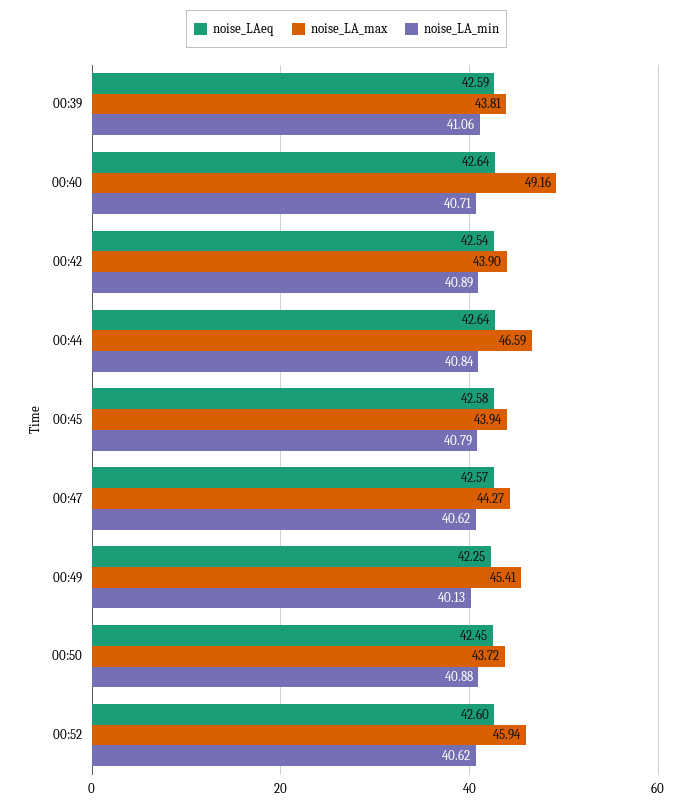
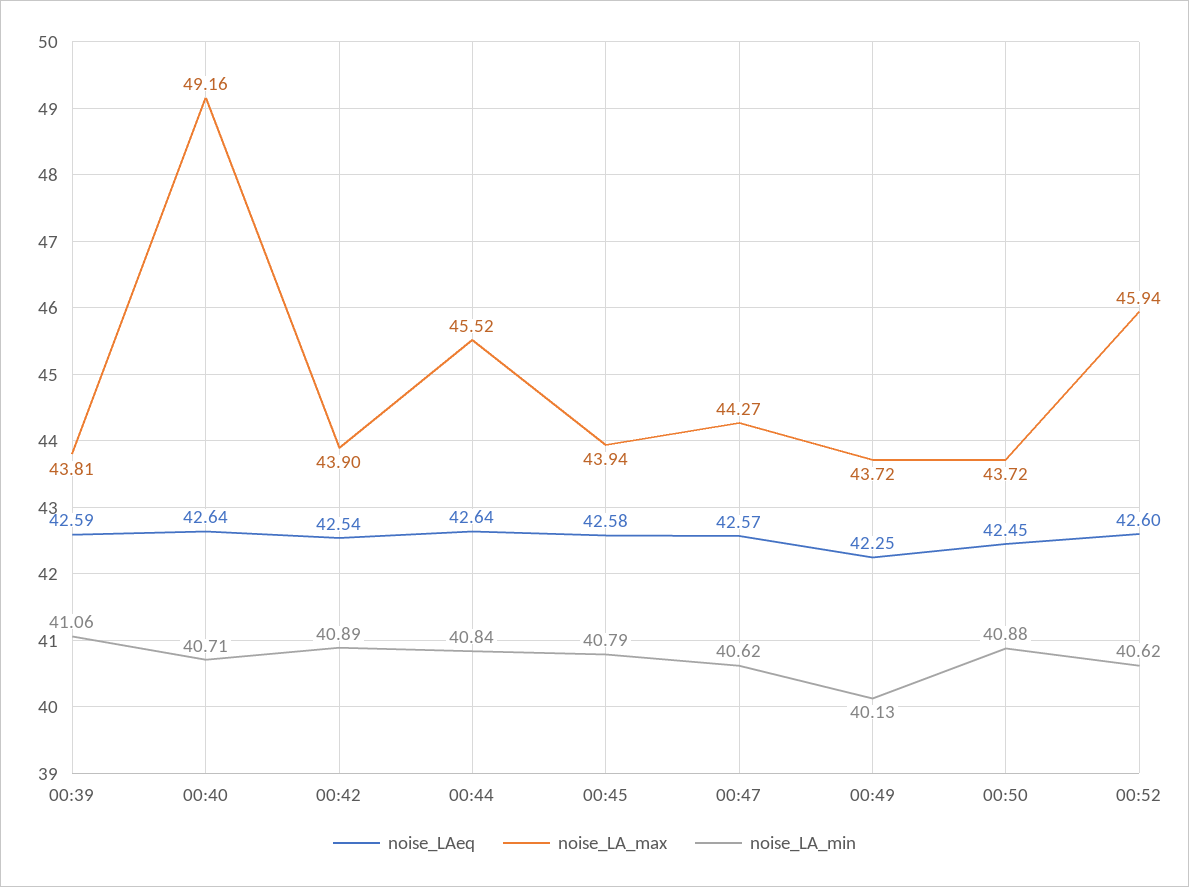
noise_LA_max, 00:44: 46.59 -> 45.52
noise_LA_max, 00:49: 45.41 -> 43.72

